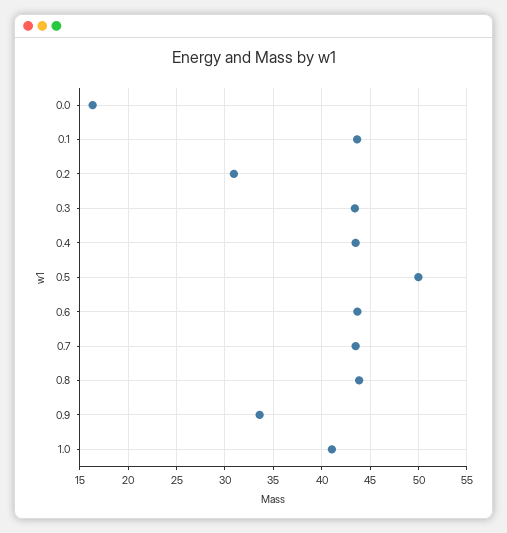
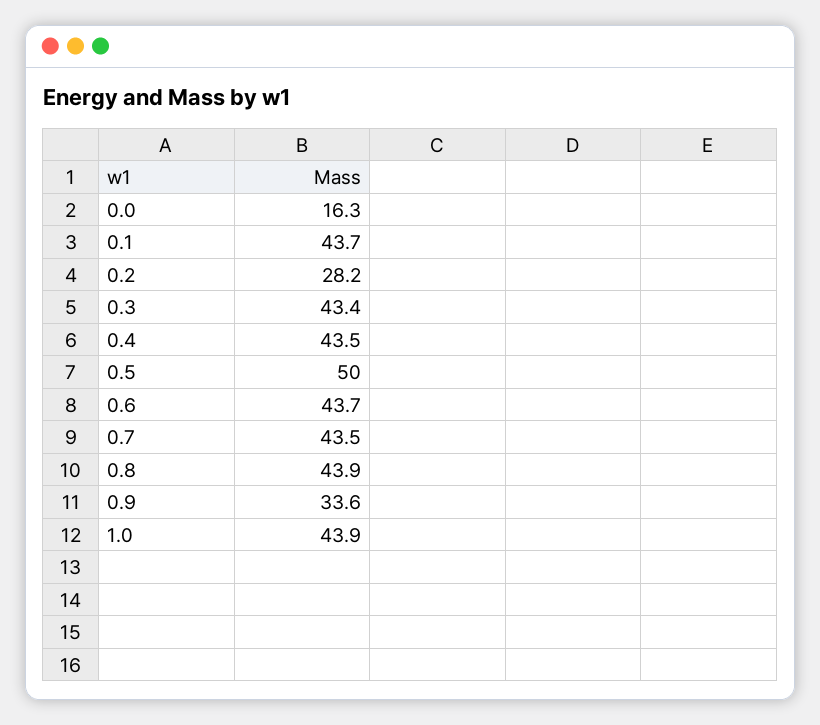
0.2: 31 -> 28.2
1.0: 41 -> 43.9

